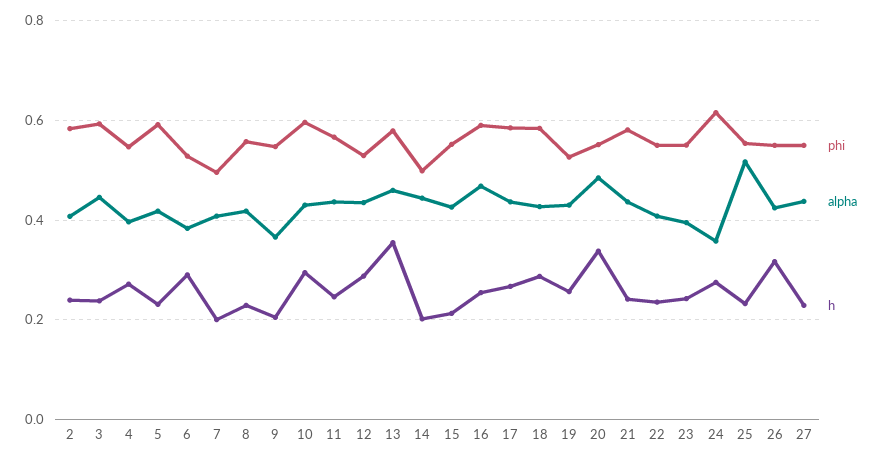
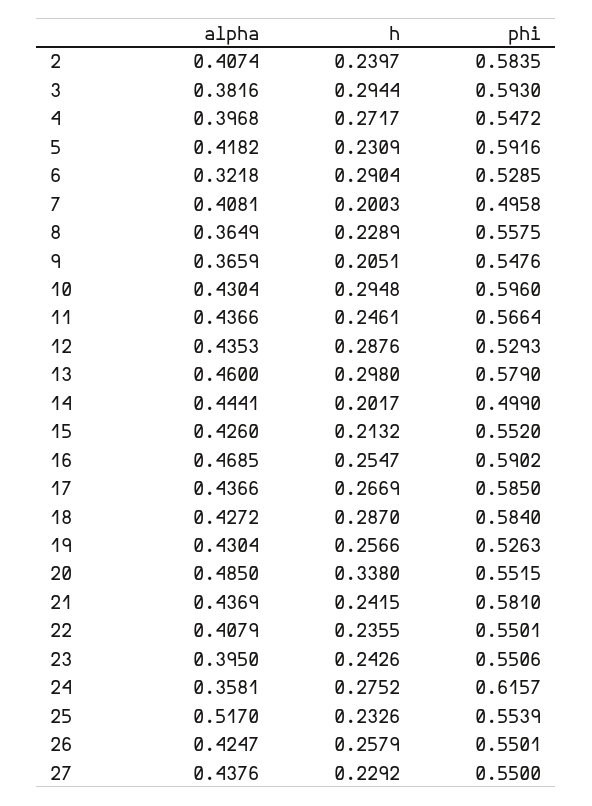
alpha, 3: 0.44 -> 0.3816
h, 3: 0.24 -> 0.2944
alpha, 6: 0.38 -> 0.3218
alpha, 8: 0.42 -> 0.3649
h, 13: 0.36 -> 0.298
h, 26: 0.32 -> 0.2579

